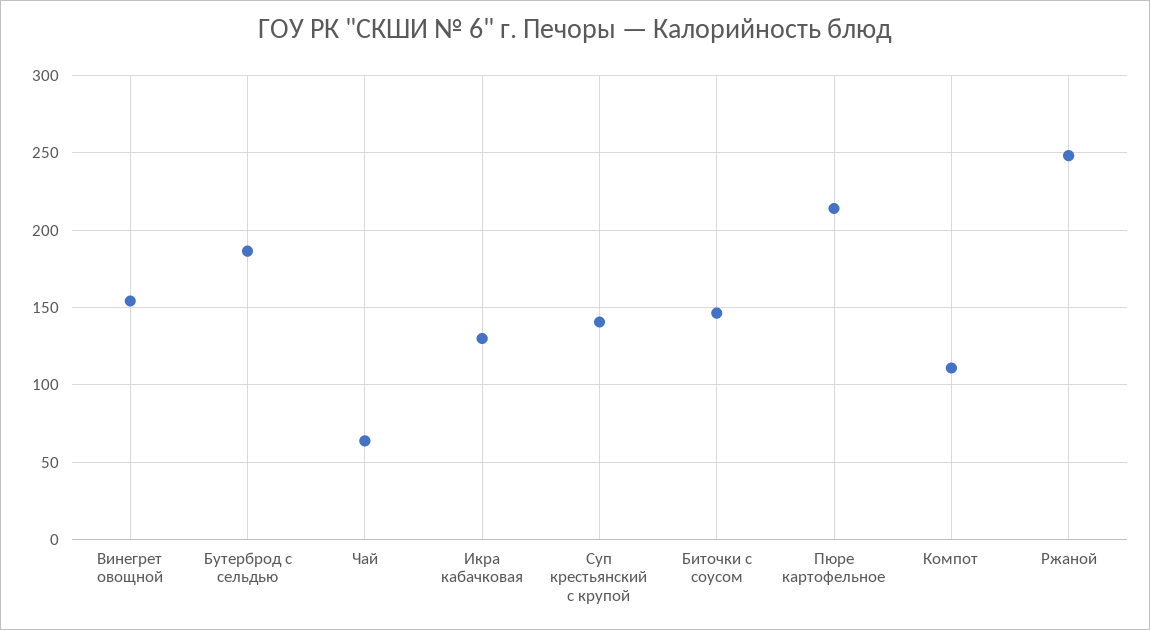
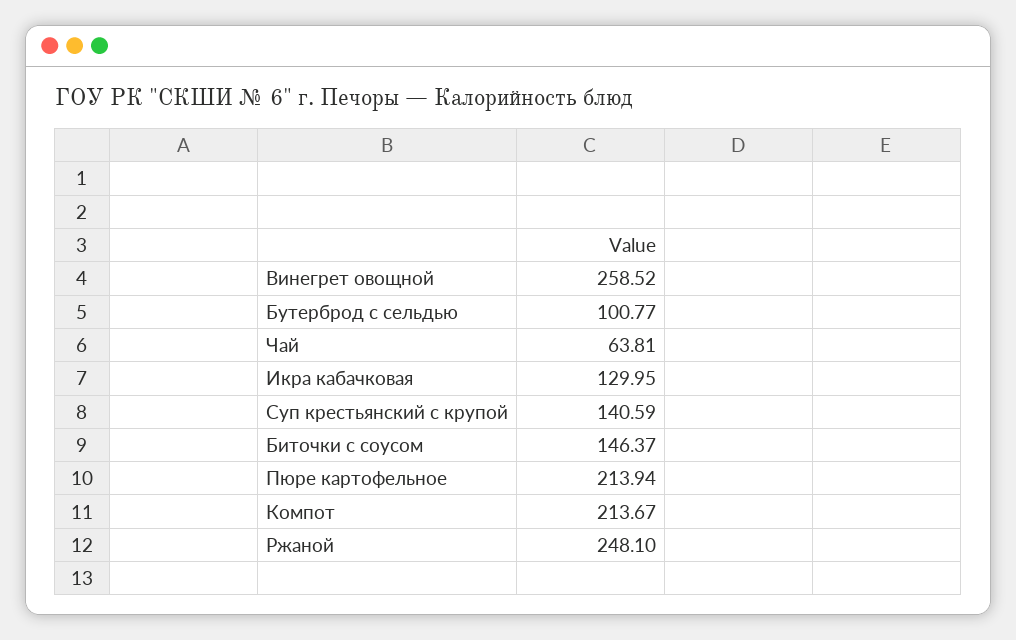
Винегрет овощной: 155 -> 258.52
Бутерброд с сельдью: 185 -> 100.77
Компот: 110 -> 213.67

